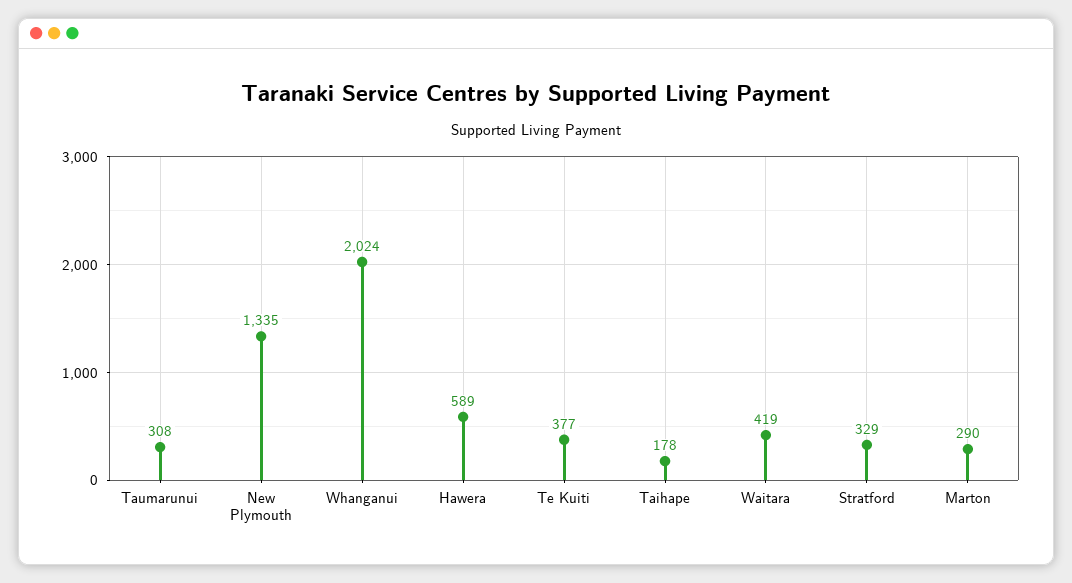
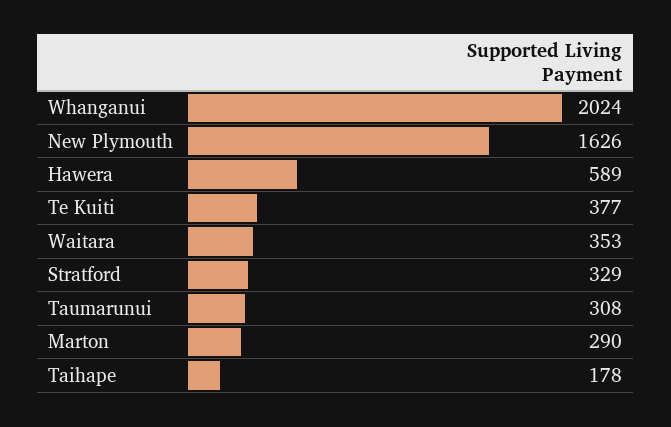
New Plymouth: 1335 -> 1626
Waitara: 419 -> 353

